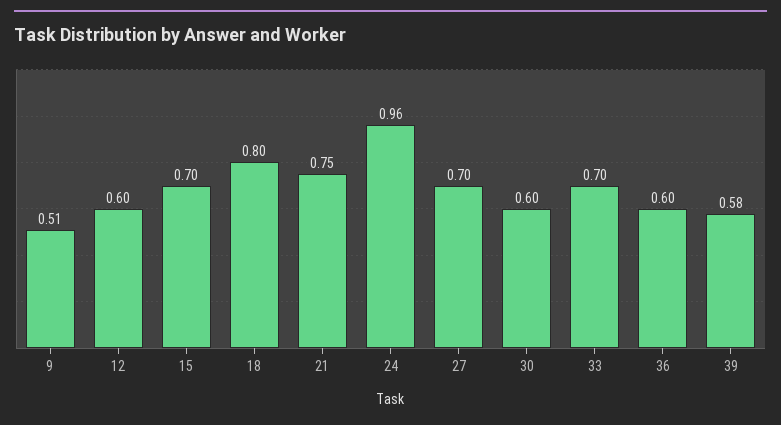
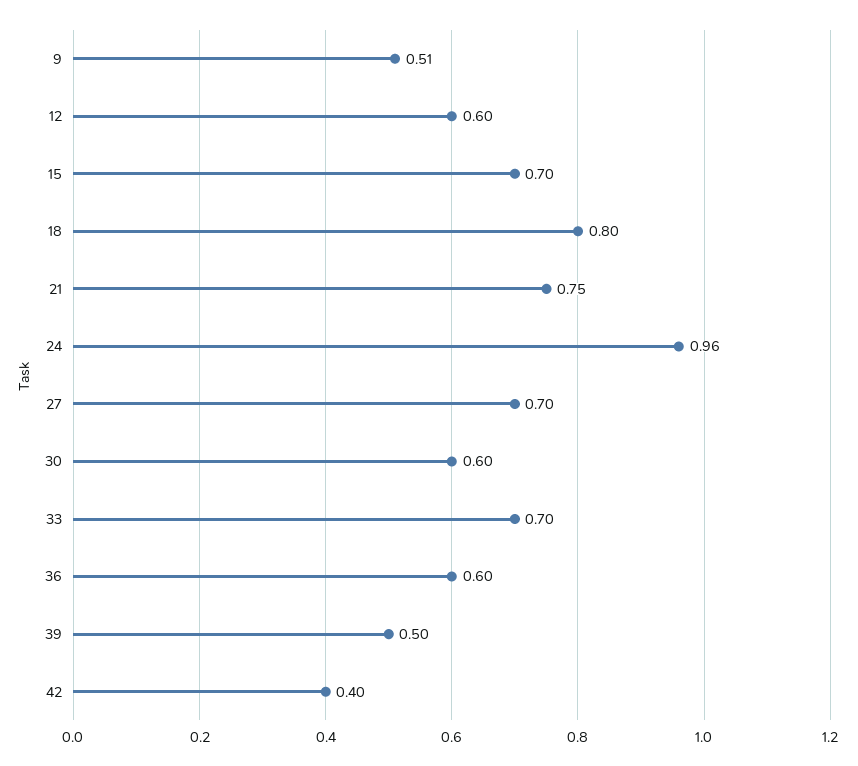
39: 0.58 -> 0.5
42: none -> 0.4

